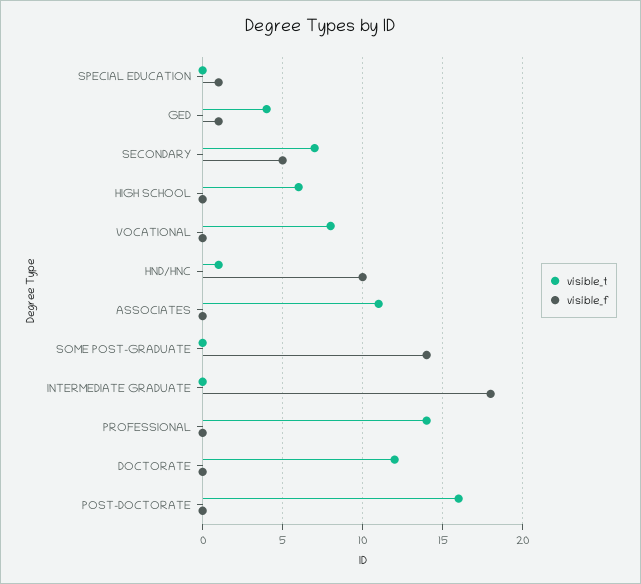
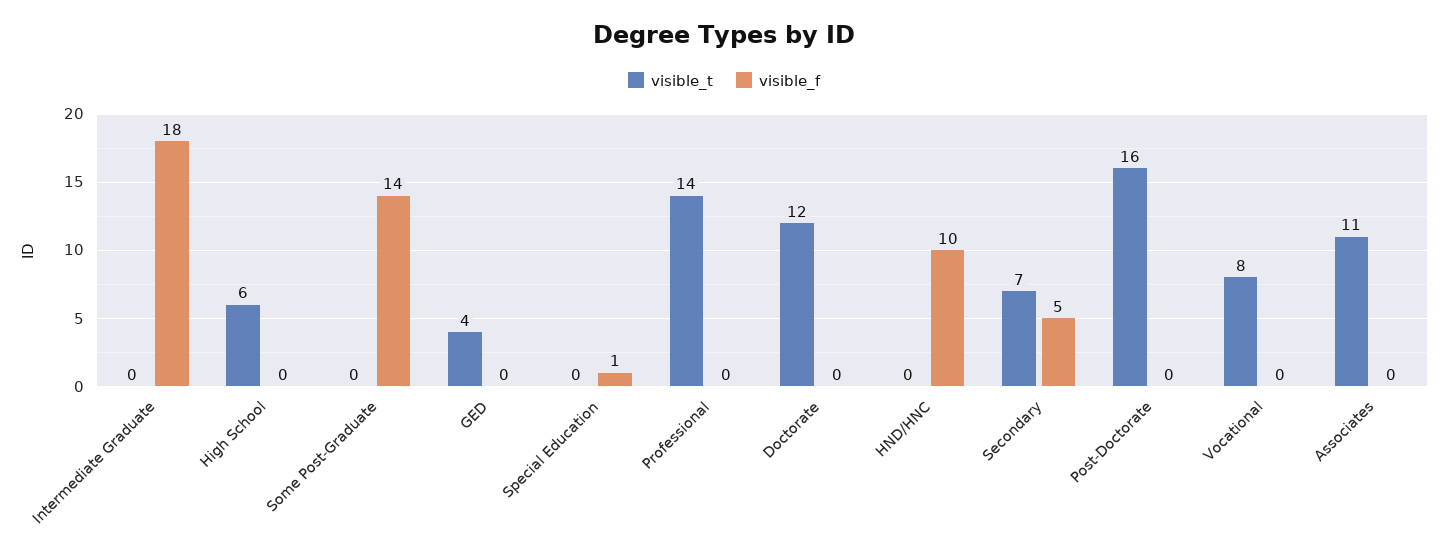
visible_f, GED: 1 -> 0
visible_t, HND/HNC: 1 -> 0

